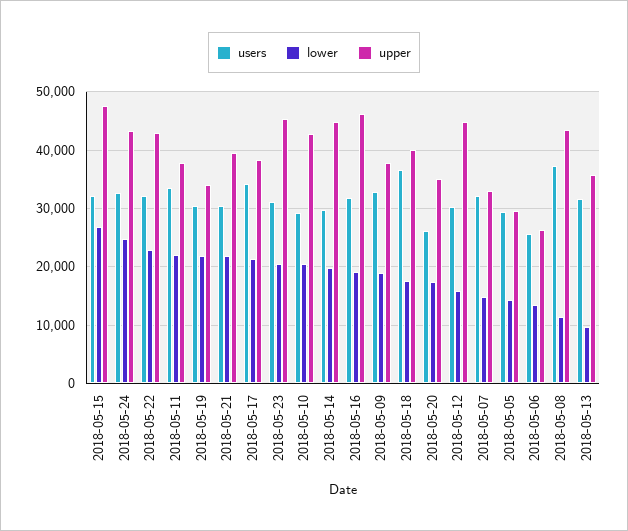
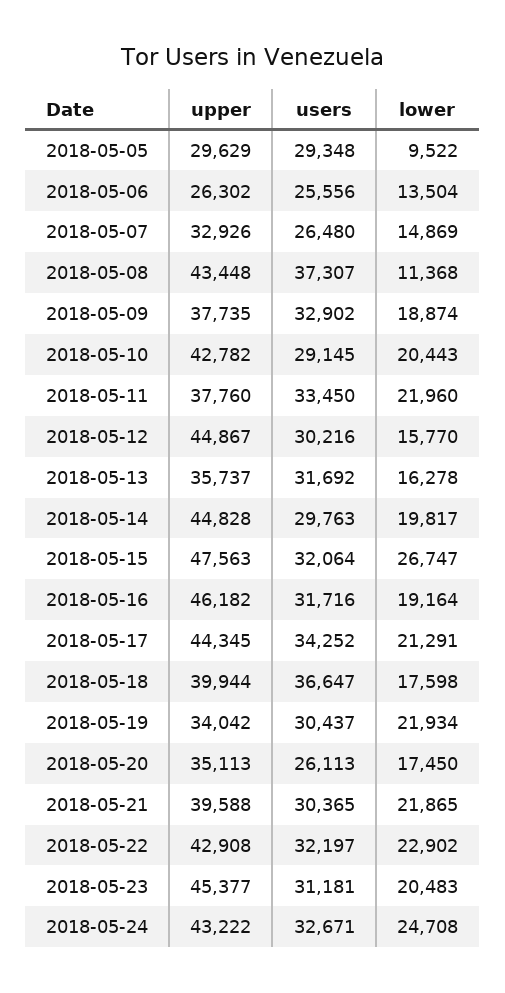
upper, 2018-05-17: 38000 -> 44345
users, 2018-05-07: 32000 -> 26480
lower, 2018-05-05: 14000 -> 9522
lower, 2018-05-13: 10000 -> 16278

